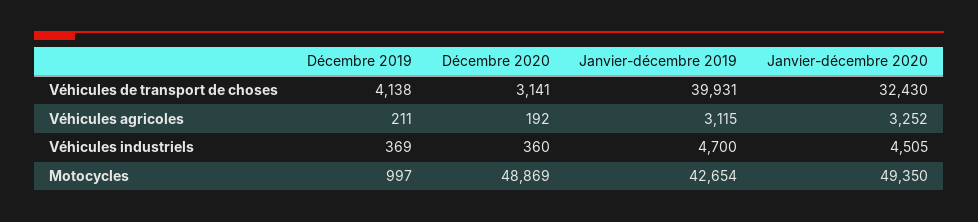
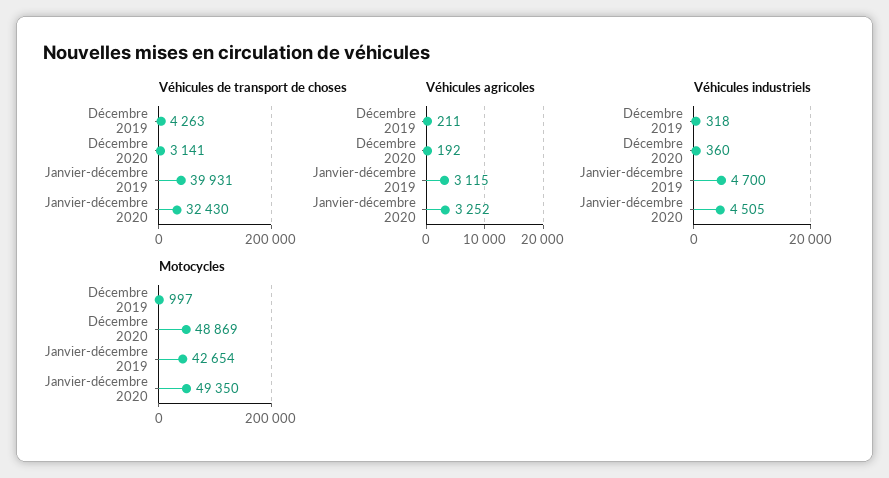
Véhicules de transport de choses, Décembre 2019: 4138 -> 4263
Véhicules industriels, Décembre 2019: 369 -> 318

